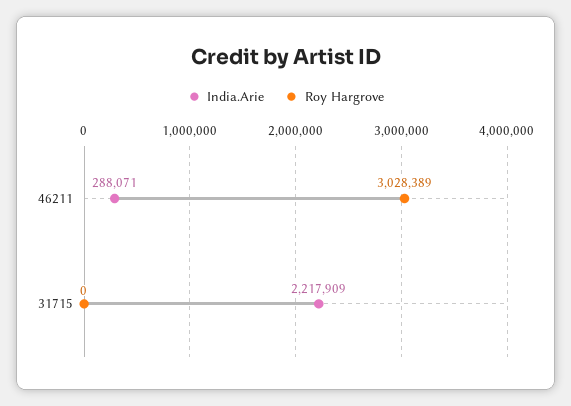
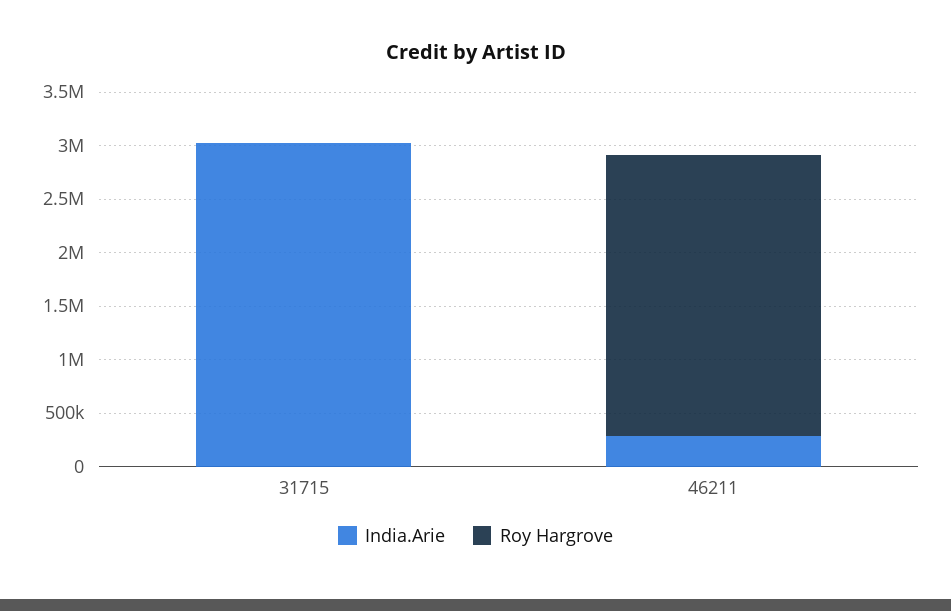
Roy Hargrove, 46211: 3028389 -> 2600000
India.Arie, 31715: 2217909 -> 3000000

